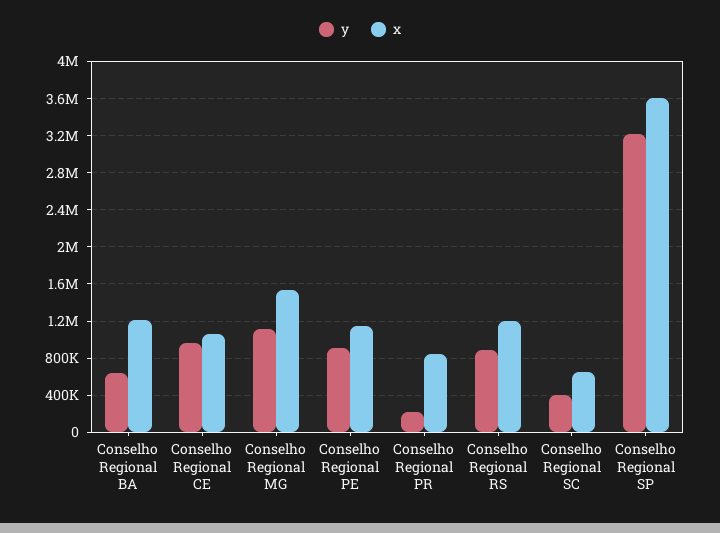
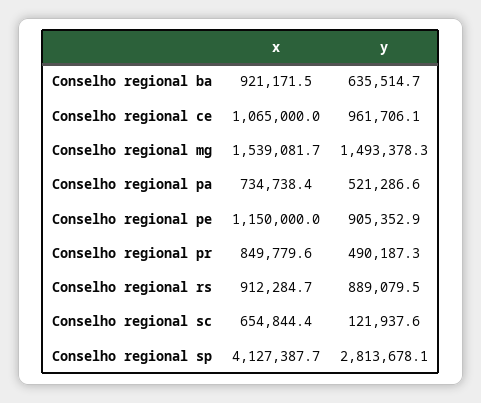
x, Conselho Regional BA: 1200000 -> 921171.5
y, Conselho Regional MG: 1100000 -> 1493378.3
y, Conselho Regional PR: 200000 -> 490187.3
x, Conselho Regional RS: 1200000 -> 912284.7
y, Conselho Regional SC: 400000 -> 121937.6
y, Conselho Regional SP: 3200000 -> 2813678.1
x, Conselho Regional SP: 3600000 -> 4127387.7
x, Conselho regional pa: none -> 734738.4
y, Conselho regional pa: none -> 521286.6

